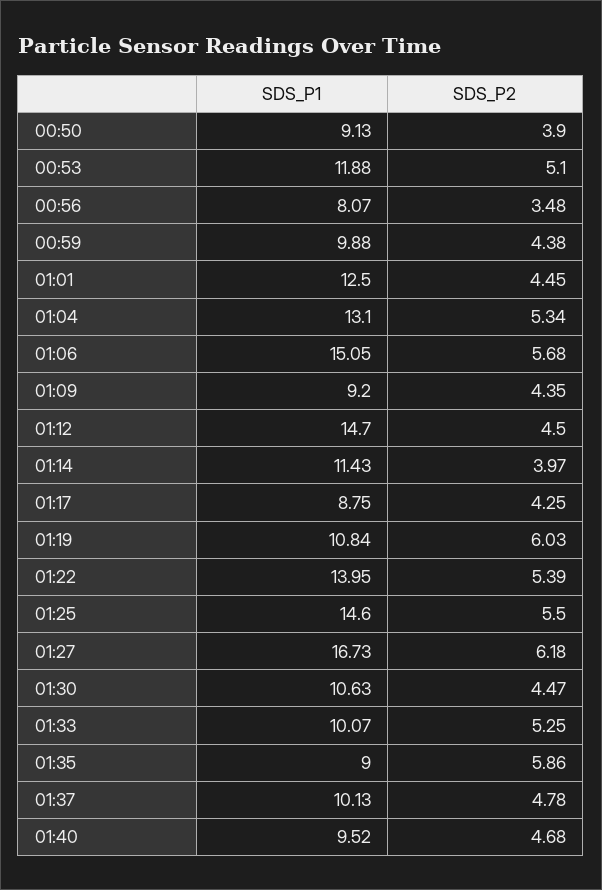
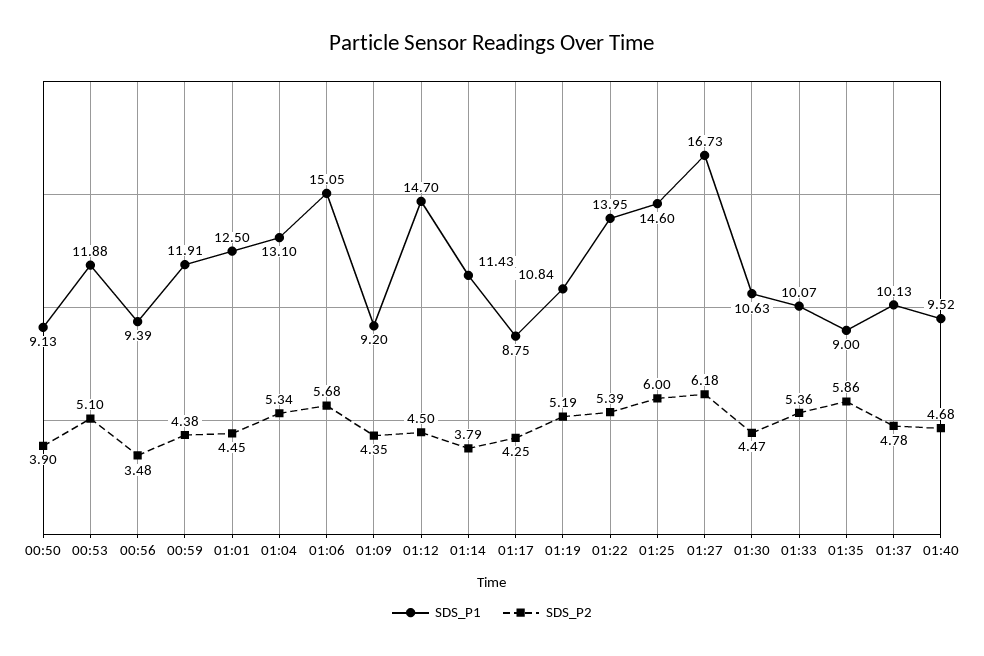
SDS_P1, 00:56: 8.07 -> 9.39
SDS_P1, 00:59: 9.88 -> 11.91
SDS_P2, 01:14: 3.97 -> 3.79
SDS_P2, 01:19: 6.03 -> 5.19
SDS_P2, 01:25: 5.5 -> 6
SDS_P2, 01:33: 5.25 -> 5.36

